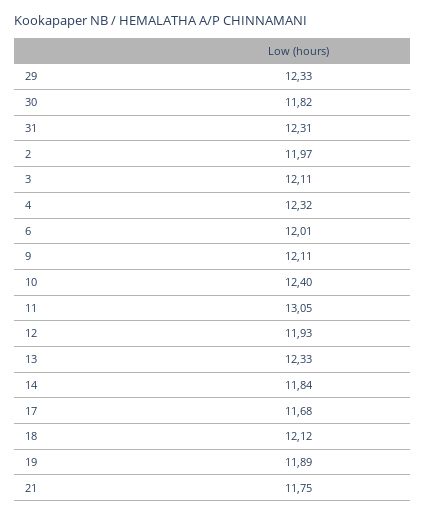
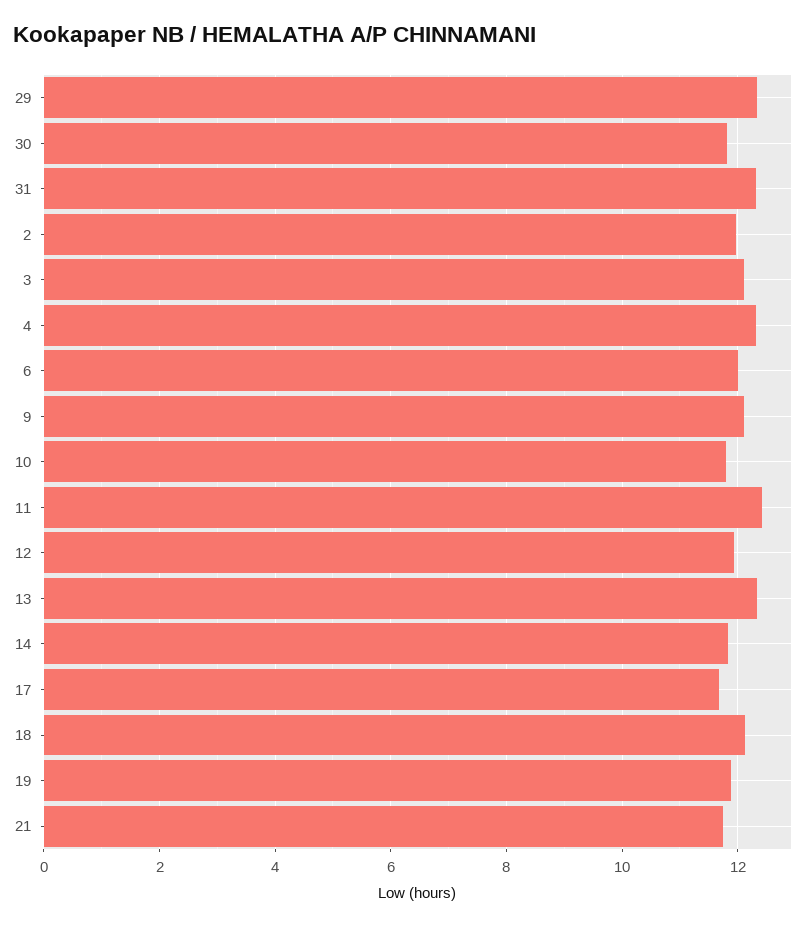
10: 12.4 -> 11.8
11: 13.05 -> 12.4

